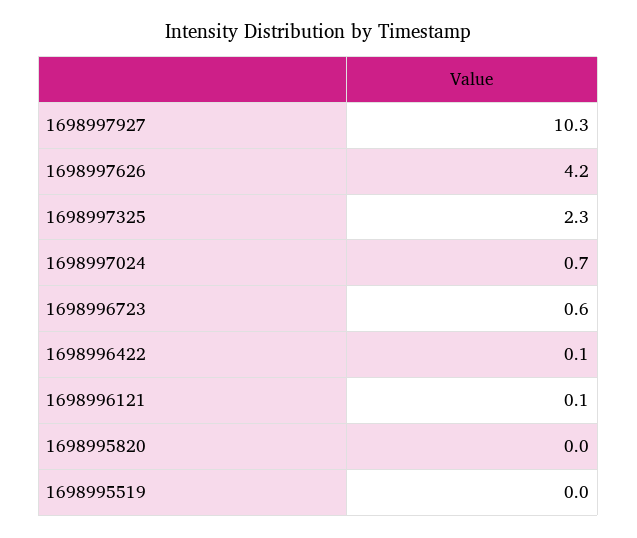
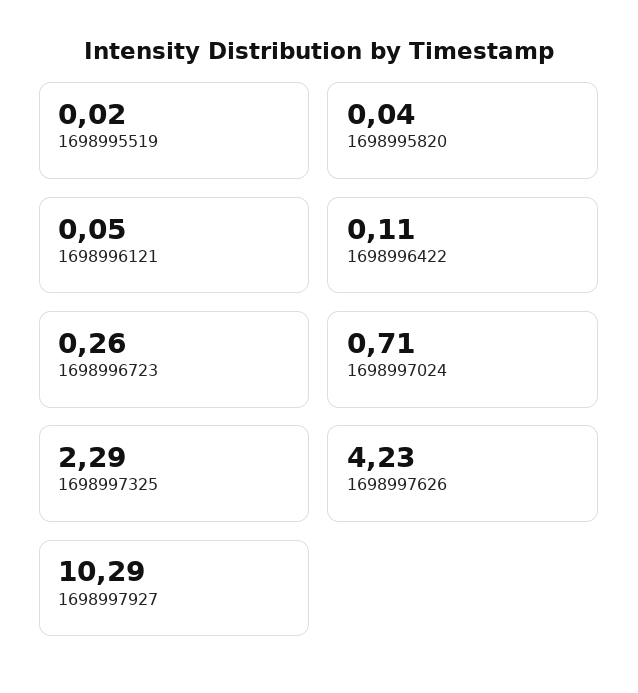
1698996723: 0.6 -> 0.26

